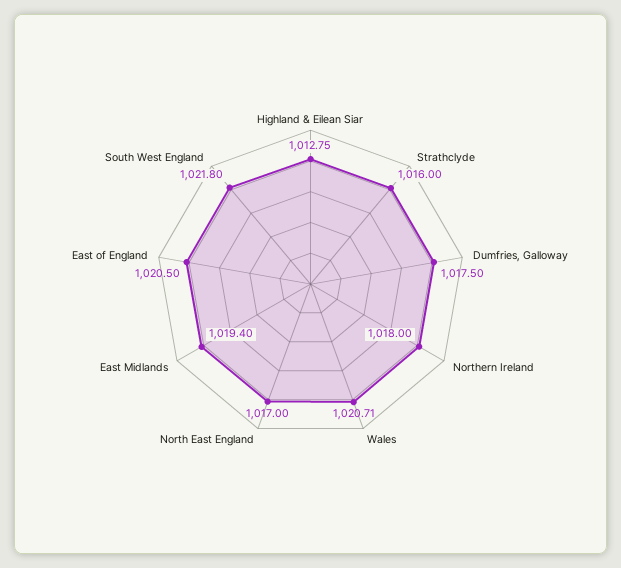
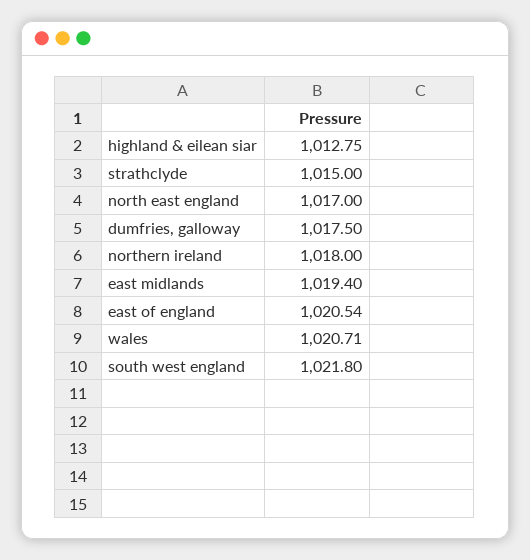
Strathclyde: 1016 -> 1015
East of England: 1020.5 -> 1020.54

